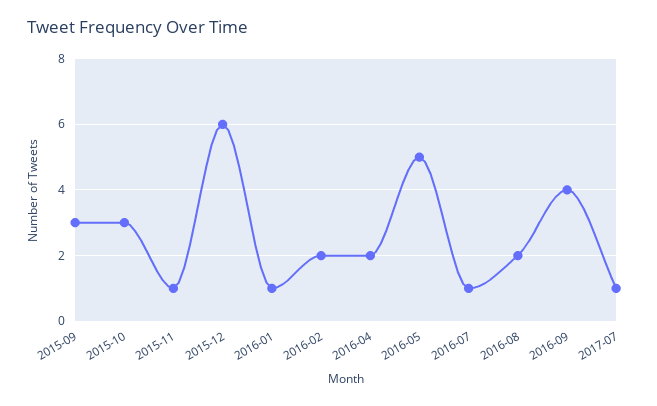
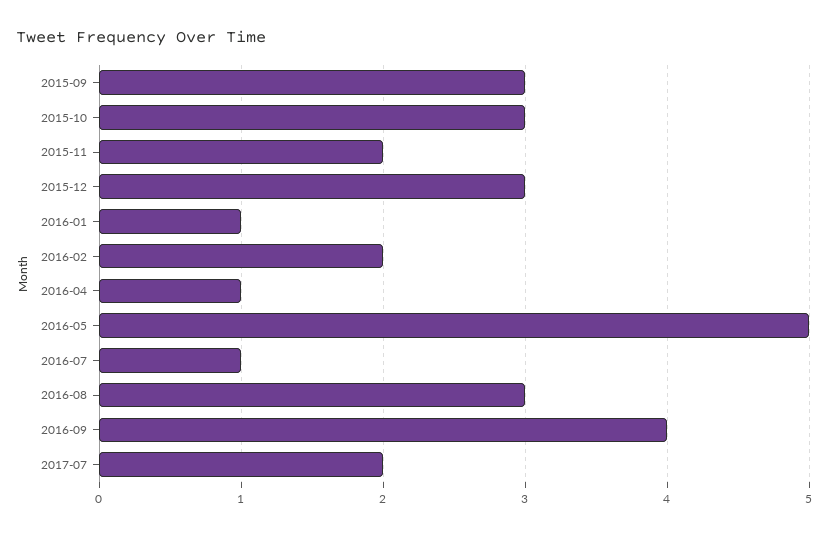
2015-11: 1 -> 2
2015-12: 6 -> 3
2016-04: 2 -> 1
2016-08: 2 -> 3
2017-07: 1 -> 2

